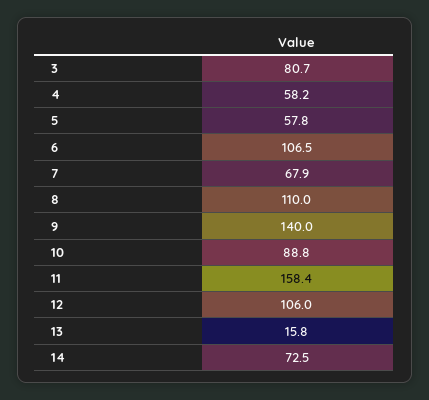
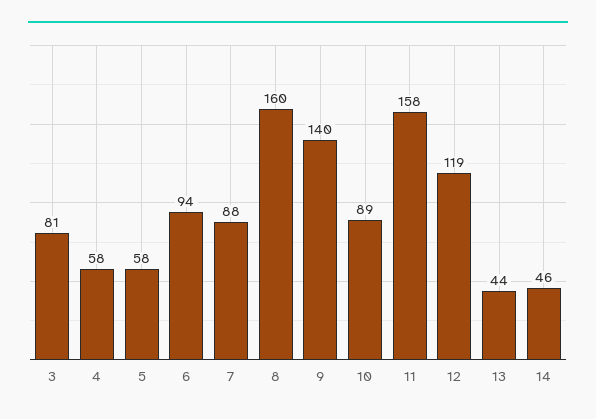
6: 106.5 -> 94
7: 67.9 -> 88
8: 110 -> 160
12: 106 -> 119
13: 15.8 -> 44
14: 72.5 -> 46

